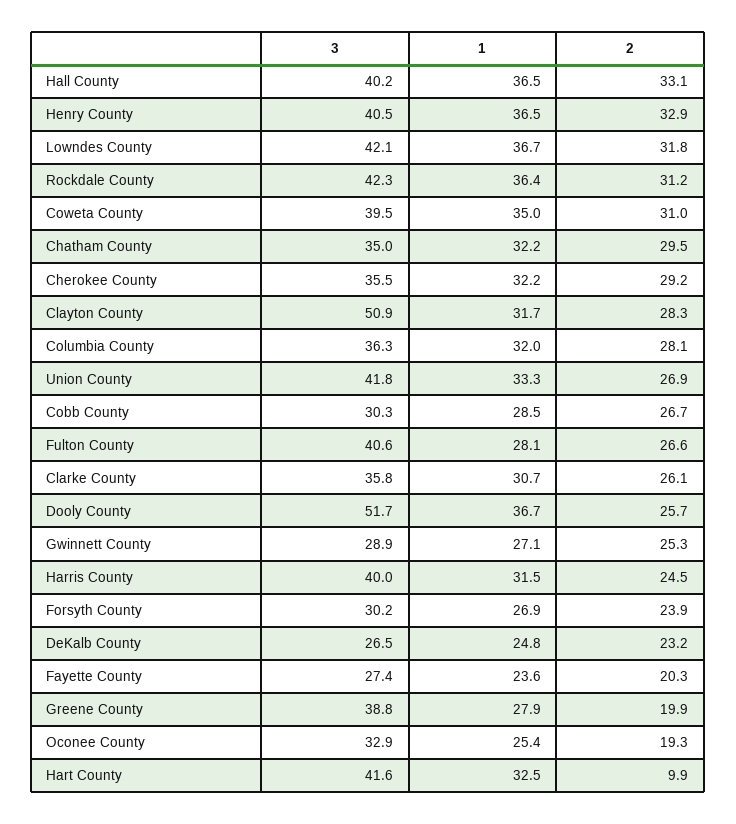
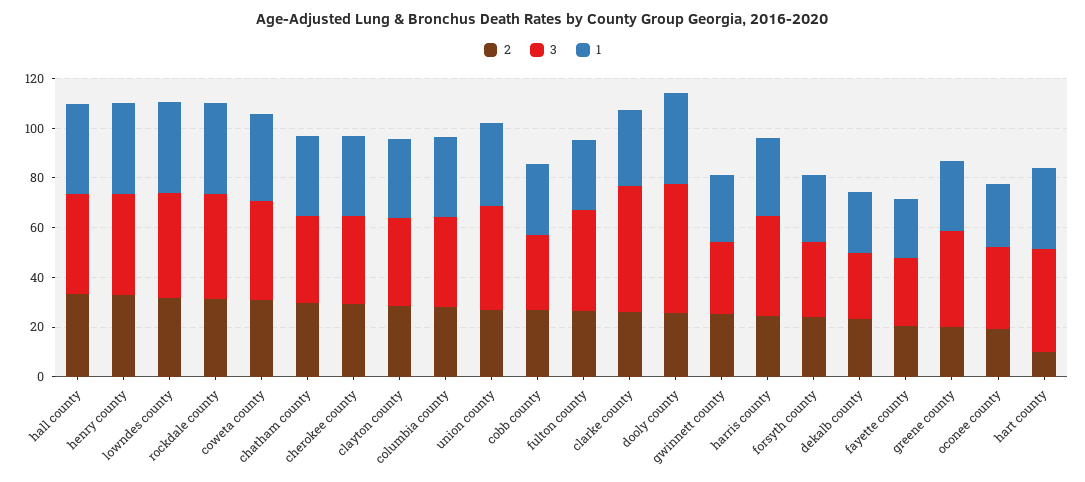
3, Clayton County: 50.9 -> 35
3, Clarke County: 35.8 -> 50

